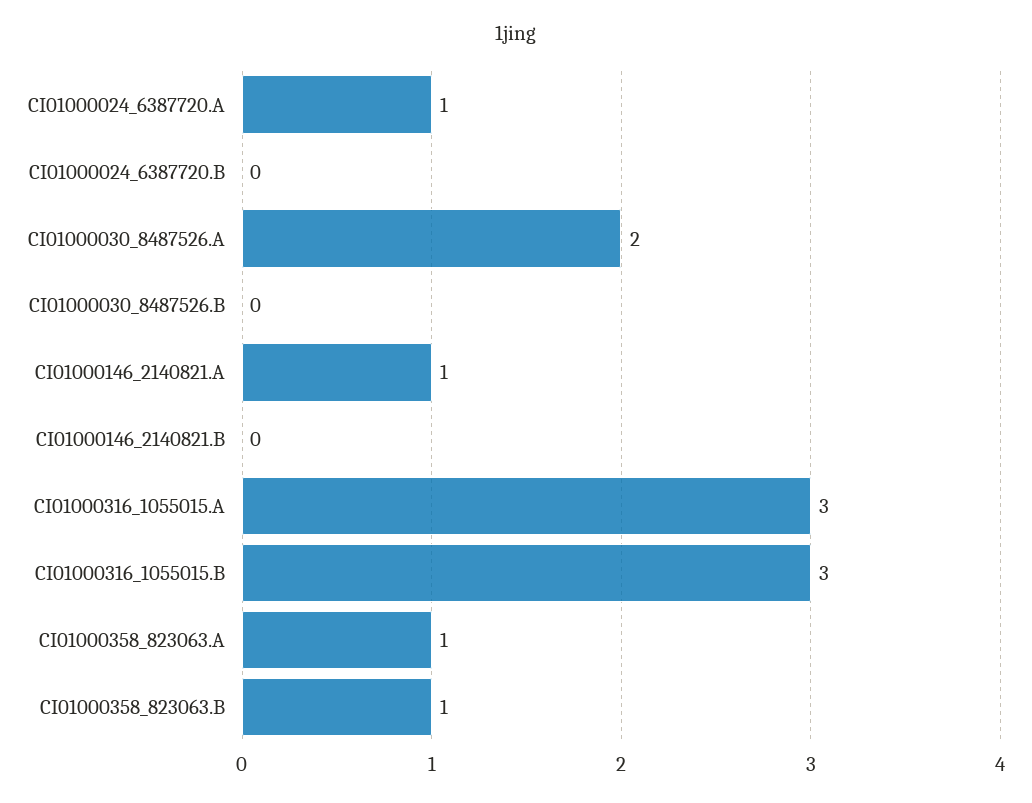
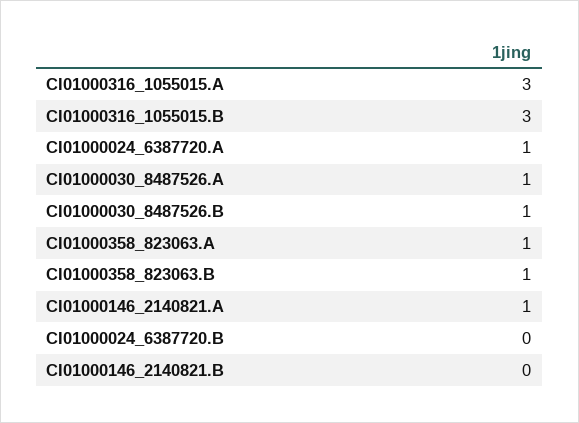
CI01000030_8487526.A: 2 -> 1
CI01000030_8487526.B: 0 -> 1

